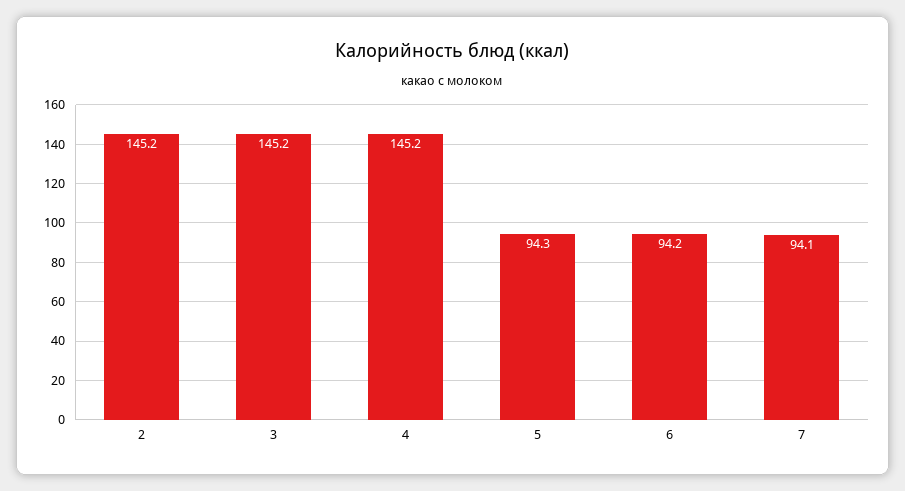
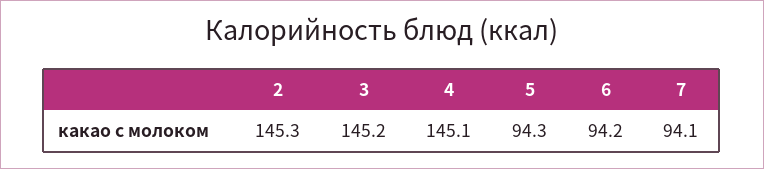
2: 145.2 -> 145.3
4: 145.2 -> 145.1

